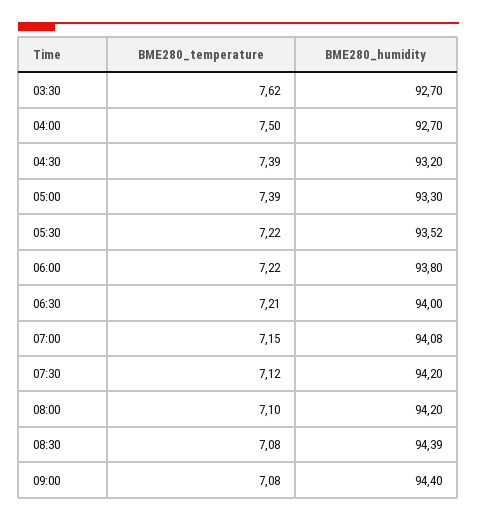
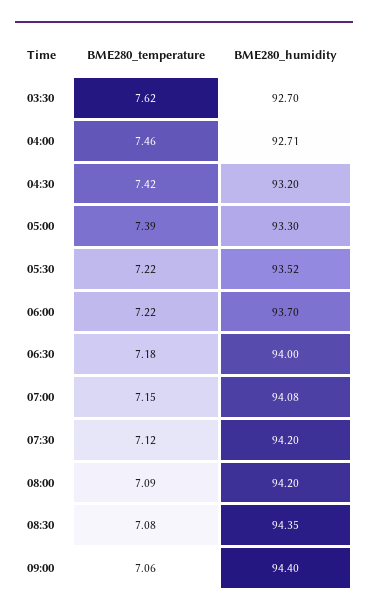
BME280_temperature, 04:00: 7.5 -> 7.46
BME280_humidity, 04:00: 92.7 -> 92.71
BME280_temperature, 04:30: 7.39 -> 7.42
BME280_humidity, 06:00: 93.8 -> 93.7
BME280_temperature, 06:30: 7.21 -> 7.18
BME280_temperature, 08:00: 7.1 -> 7.09
BME280_humidity, 08:30: 94.39 -> 94.35
BME280_temperature, 09:00: 7.08 -> 7.06

